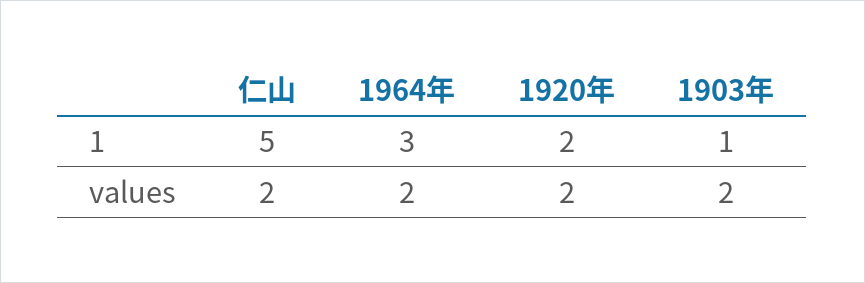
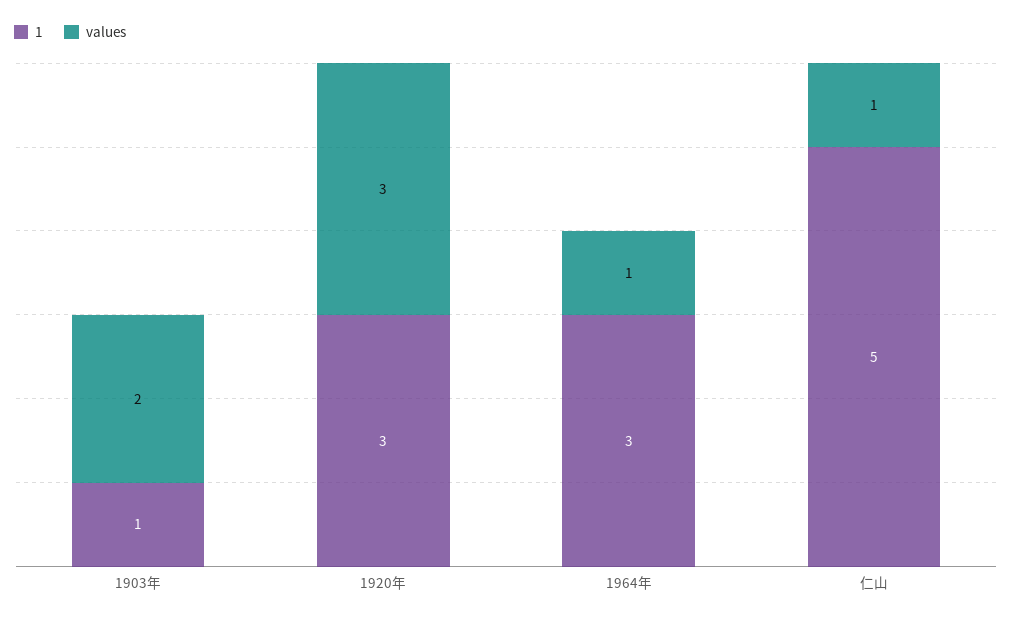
1, 1920年: 2 -> 3
values, 仁山: 2 -> 1
values, 1964年: 2 -> 1
values, 1920年: 2 -> 3

